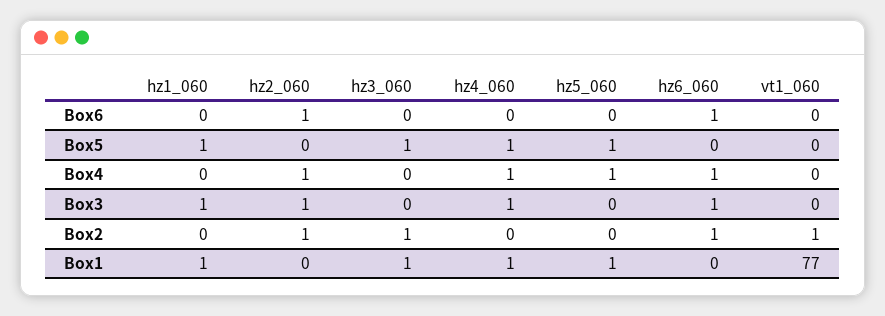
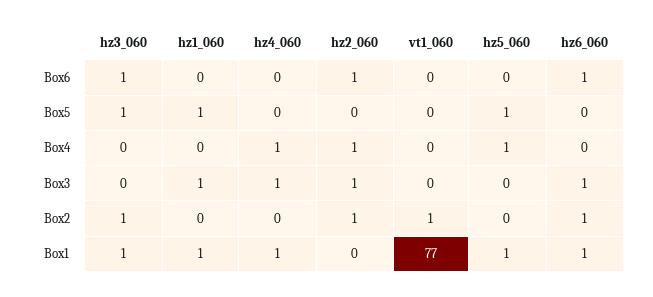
hz3_060, Box6: 0 -> 1
hz4_060, Box5: 1 -> 0
hz6_060, Box4: 1 -> 0
hz6_060, Box1: 0 -> 1

